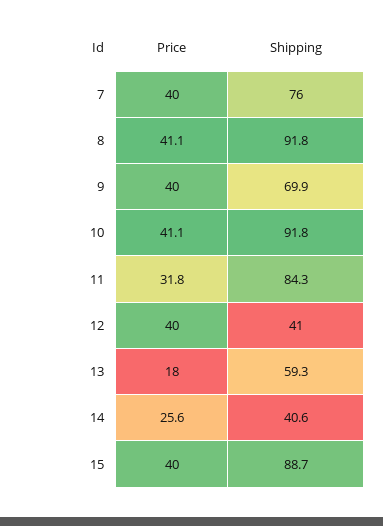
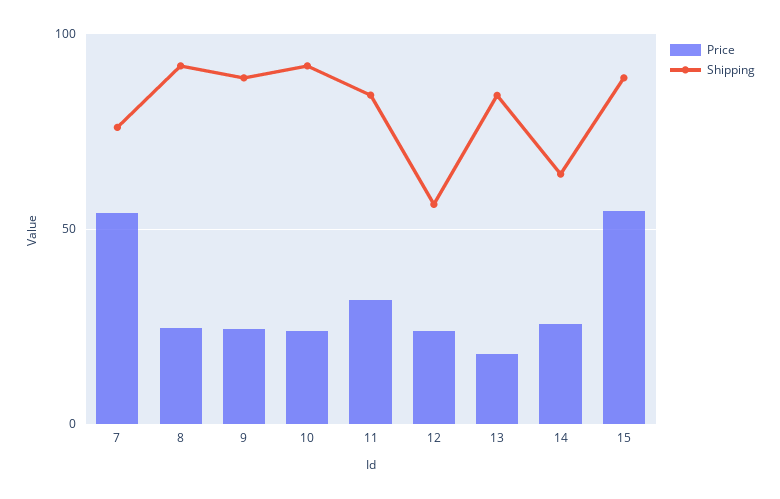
Price, 7: 40 -> 55
Price, 8: 41.1 -> 25
Price, 9: 40 -> 25
Shipping, 9: 69.9 -> 90
Price, 10: 41.1 -> 25
Price, 12: 40 -> 25
Shipping, 12: 41 -> 55
Shipping, 13: 59.3 -> 85
Shipping, 14: 40.6 -> 65
Price, 15: 40 -> 55

